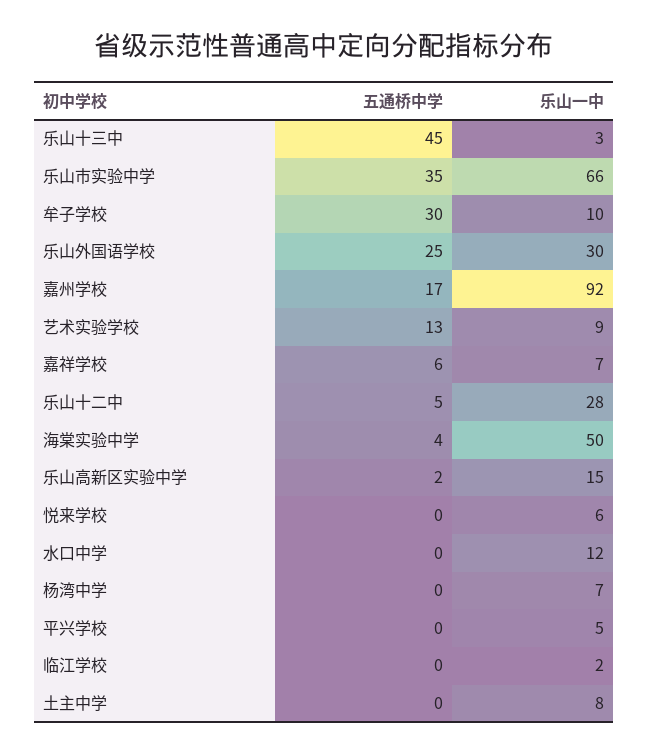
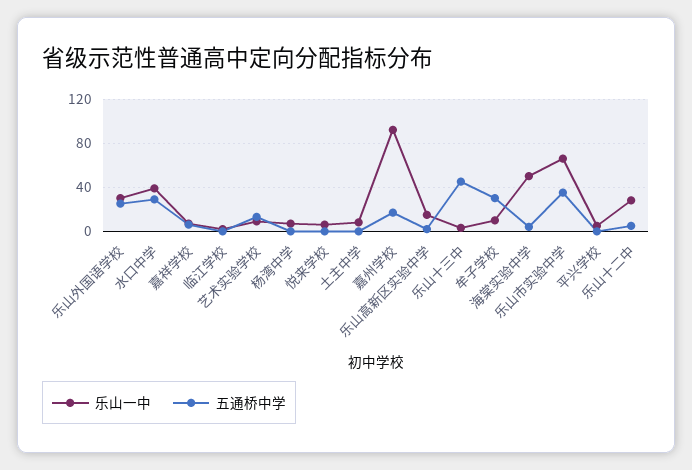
五通桥中学, 水口中学: 0 -> 30
乐山一中, 水口中学: 12 -> 40

